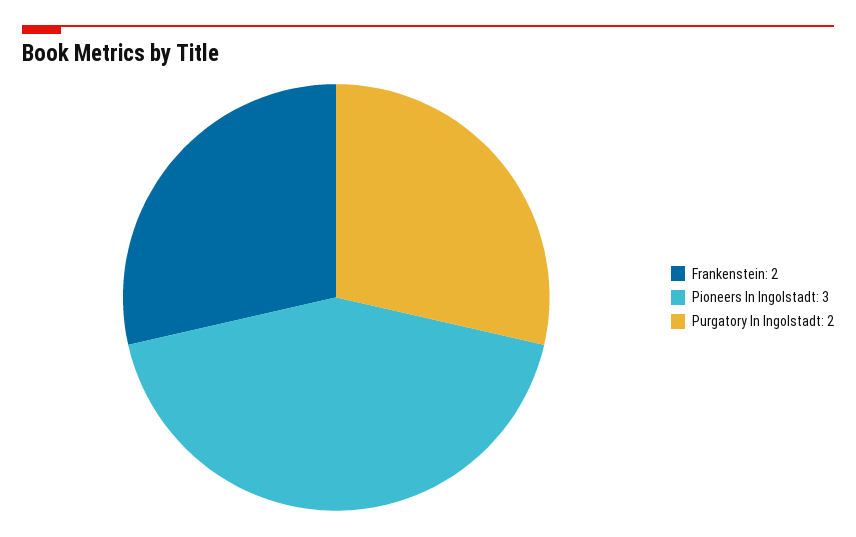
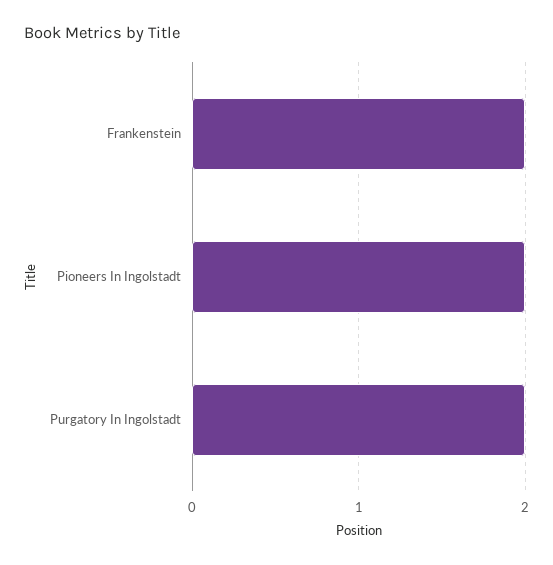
Pioneers In Ingolstadt: 3 -> 2

